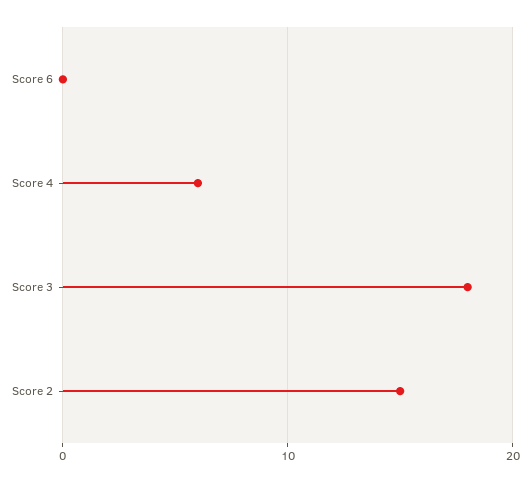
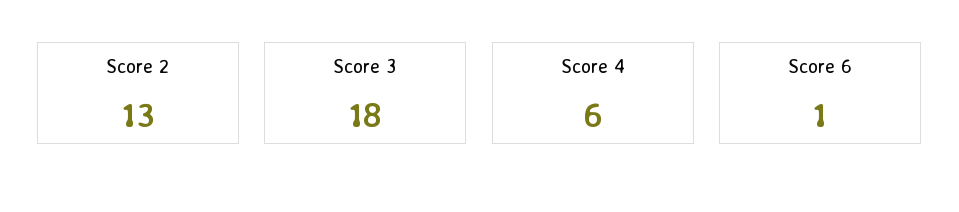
Score 6: 0 -> 1
Score 2: 15 -> 13

